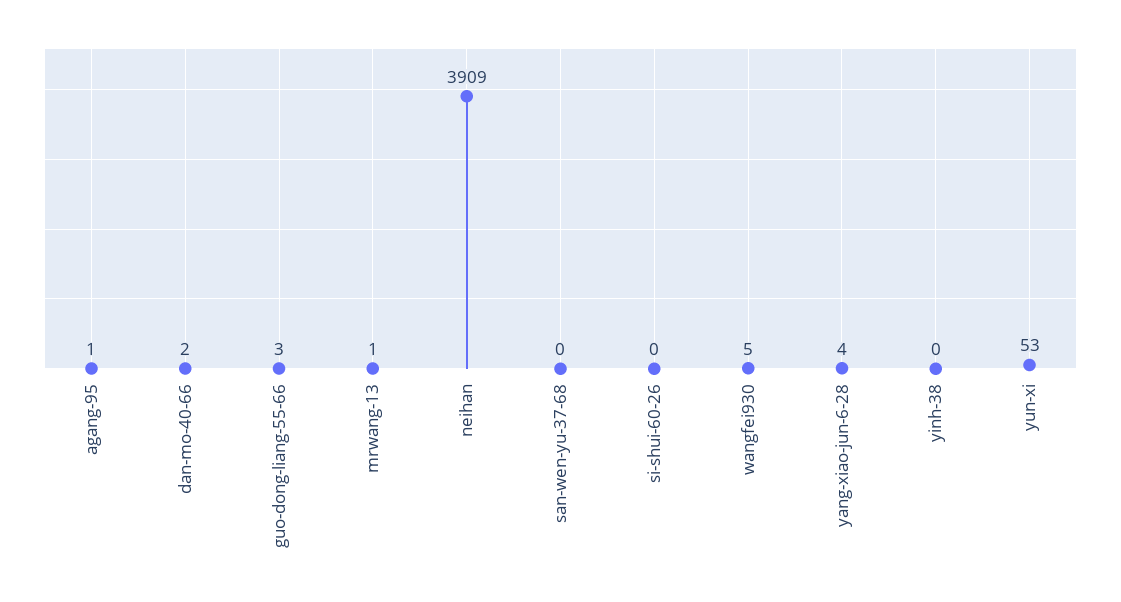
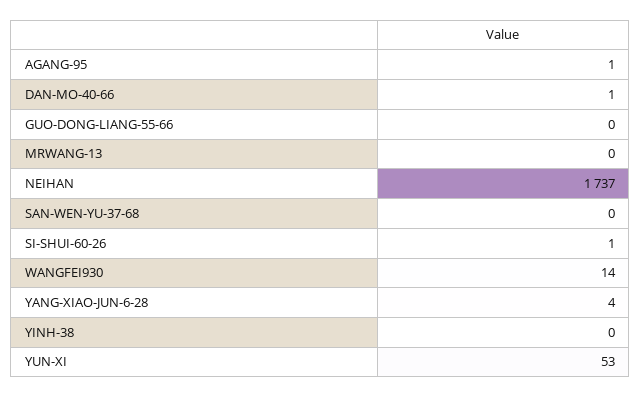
dan-mo-40-66: 2 -> 1
guo-dong-liang-55-66: 3 -> 0
mrwang-13: 1 -> 0
neihan: 3909 -> 1737
si-shui-60-26: 0 -> 1
wangfei930: 5 -> 14

